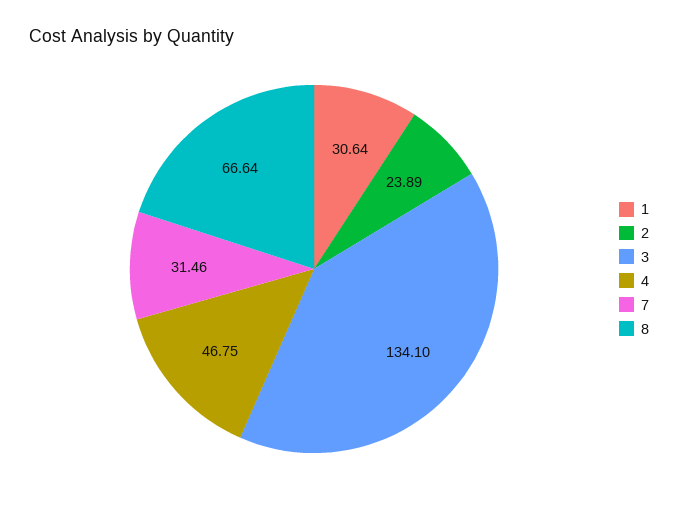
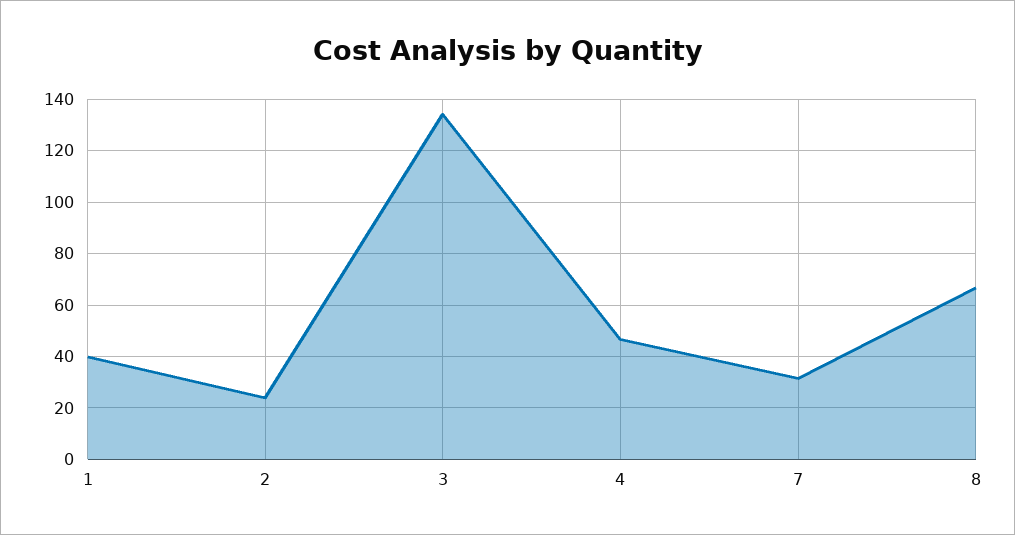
1: 30.64 -> 40

